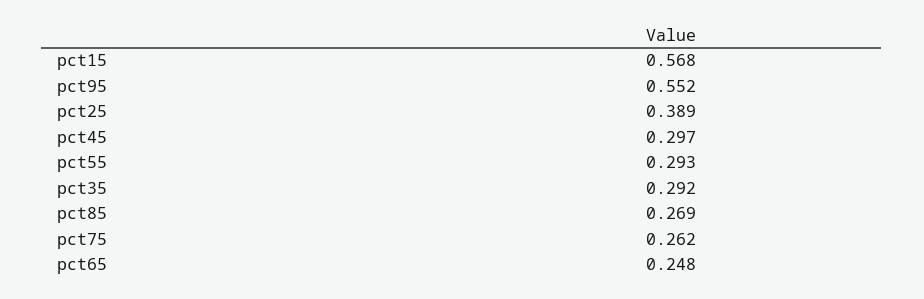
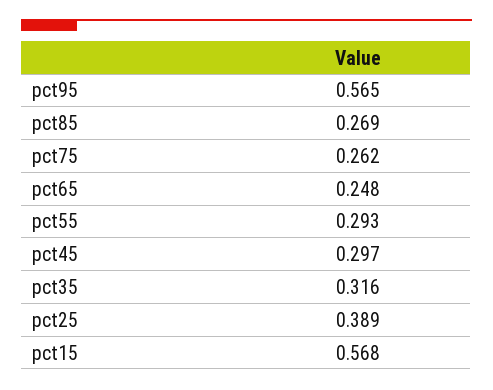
pct95: 0.552 -> 0.565
pct35: 0.292 -> 0.316

